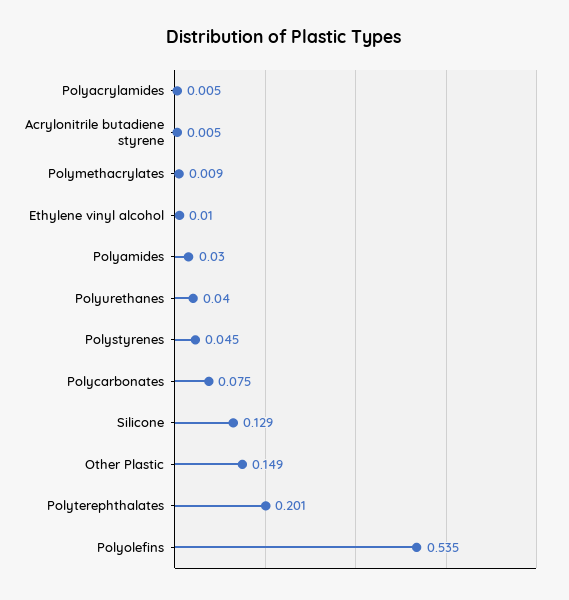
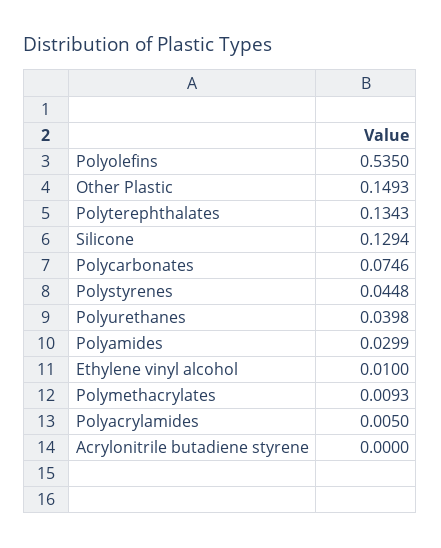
Acrylonitrile butadiene styrene: 0.005 -> 0
Polyterephthalates: 0.201 -> 0.1343

